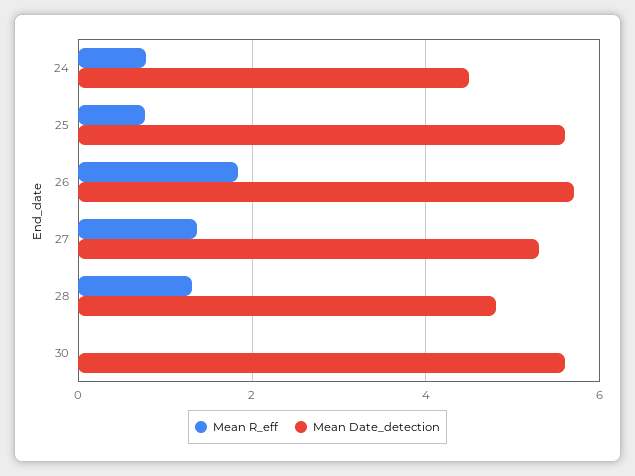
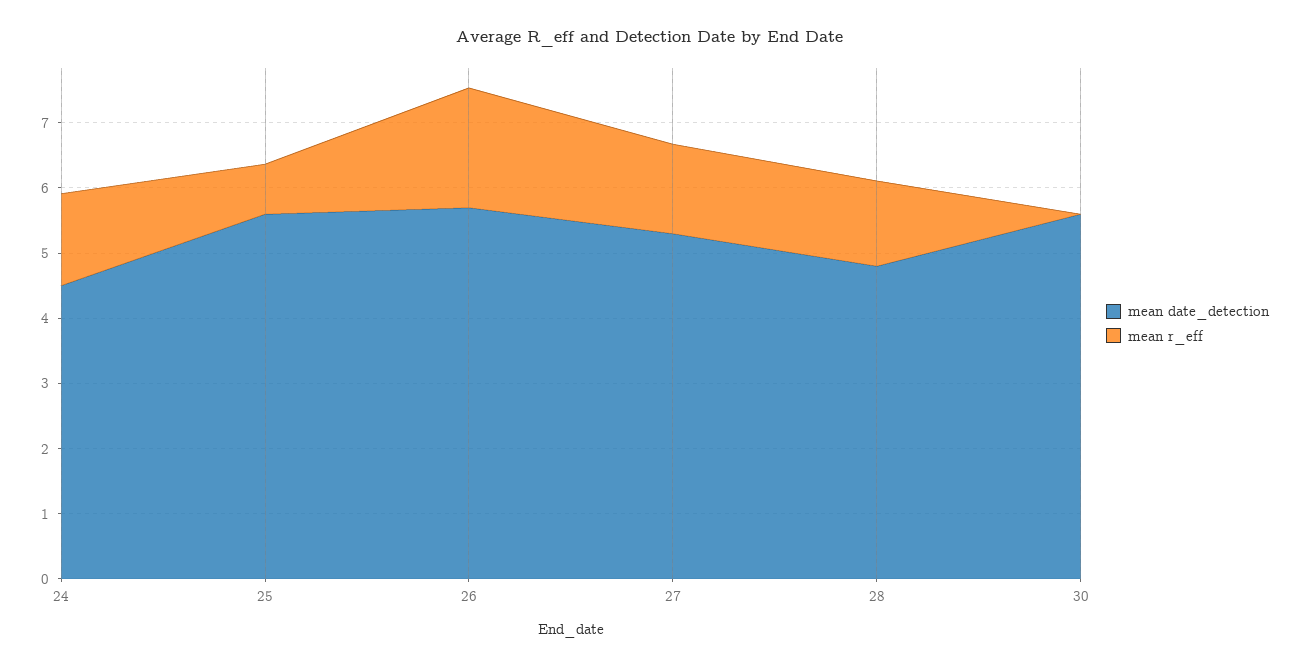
Mean R_eff, 24: 0.8 -> 1.4

